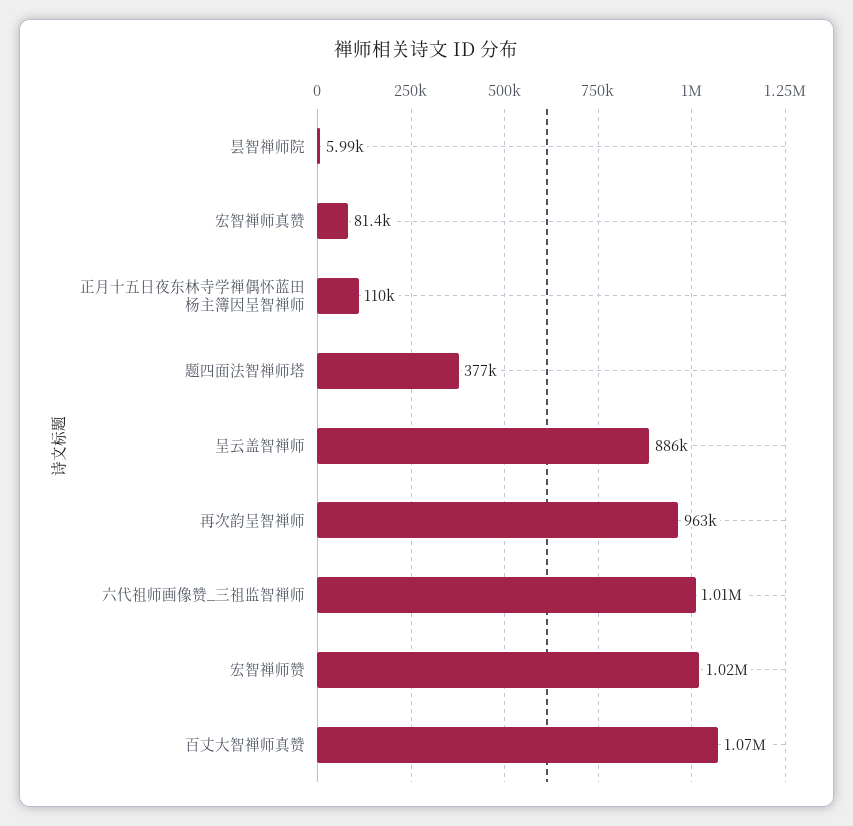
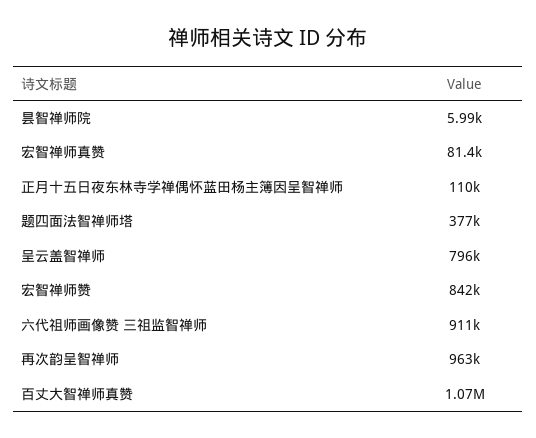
呈云盖智禅师: 886000 -> 796000
六代祖师画像赞_三祖监智禅师: 1010000 -> 911000
宏智禅师赞: 1020000 -> 842000

